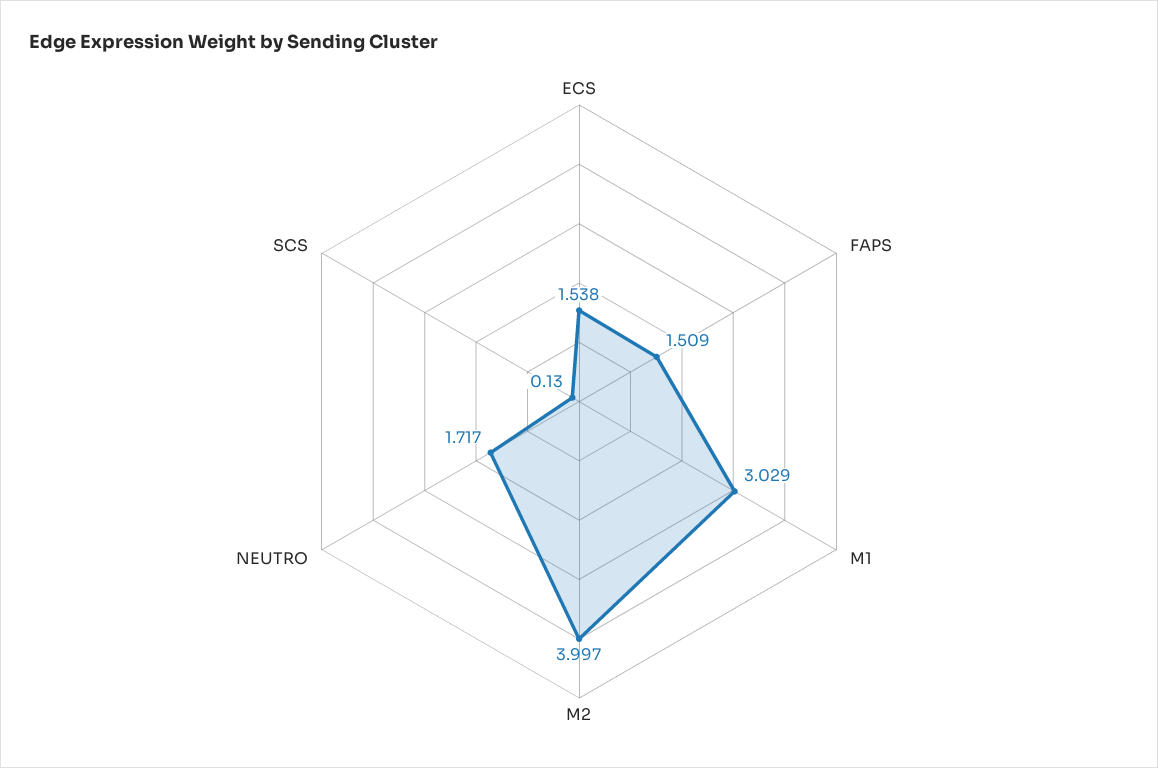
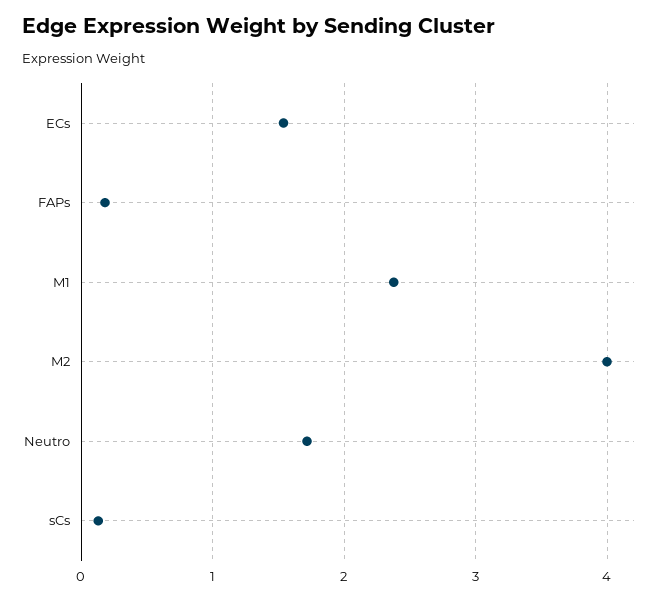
FAPS: 1.509 -> 0.2
M1: 3.029 -> 2.4

